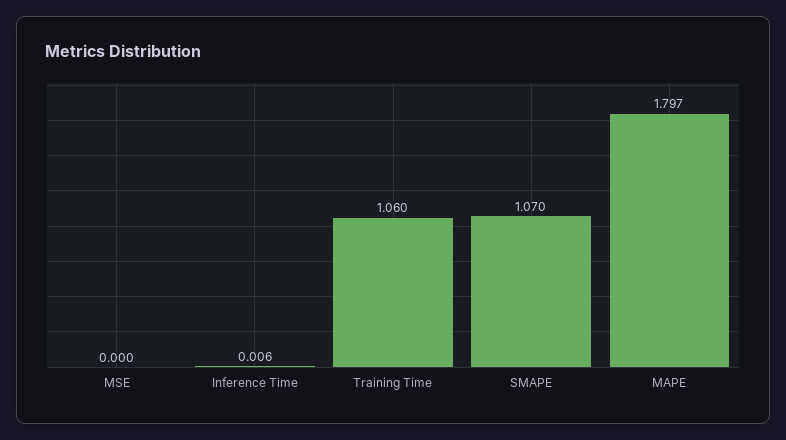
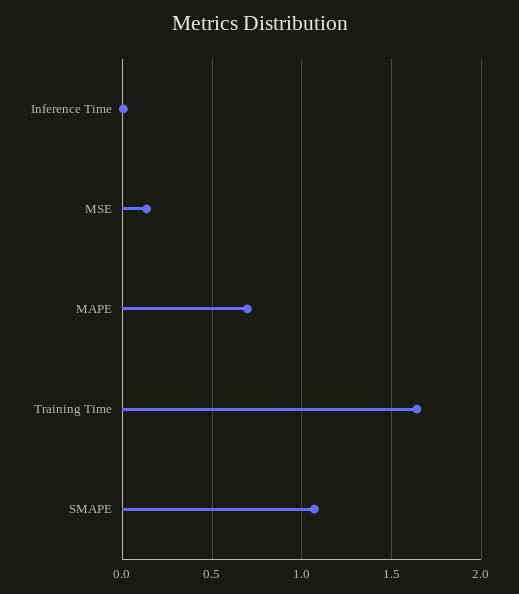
MSE: 0 -> 0.15
Training Time: 1.06 -> 1.65
MAPE: 1.797 -> 0.7

